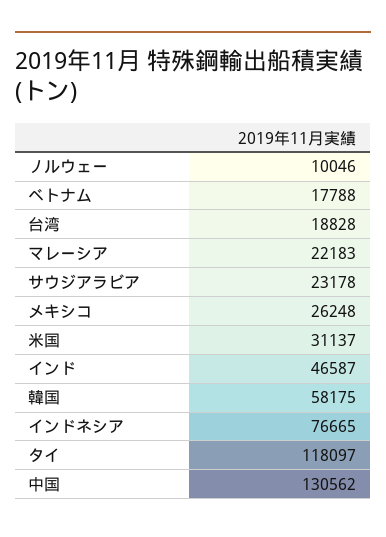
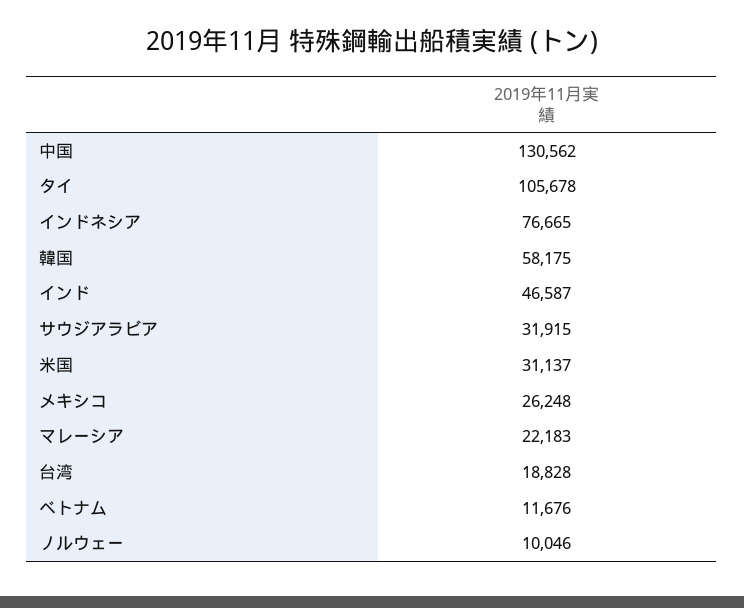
ベトナム: 17788 -> 11676
サウジアラビア: 23178 -> 31915
タイ: 118097 -> 105678

